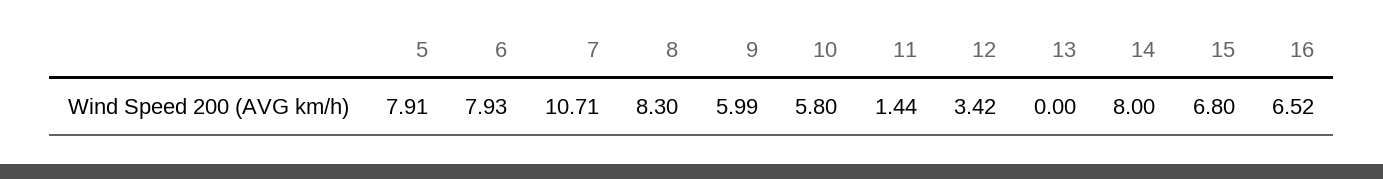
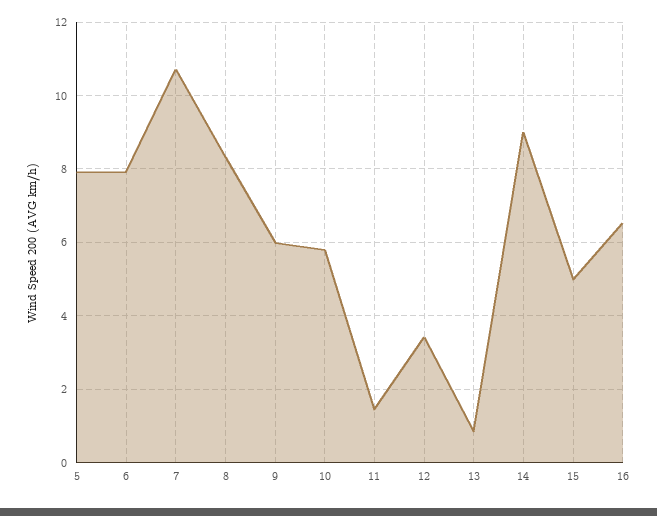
13: 0 -> 0.8
14: 8 -> 9
15: 6.8 -> 5

